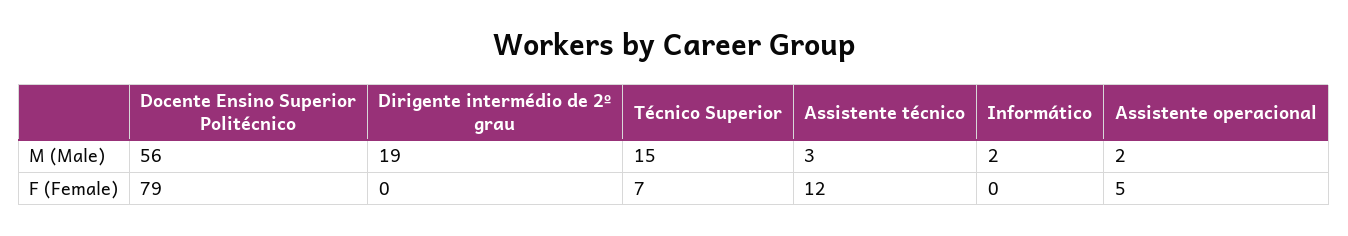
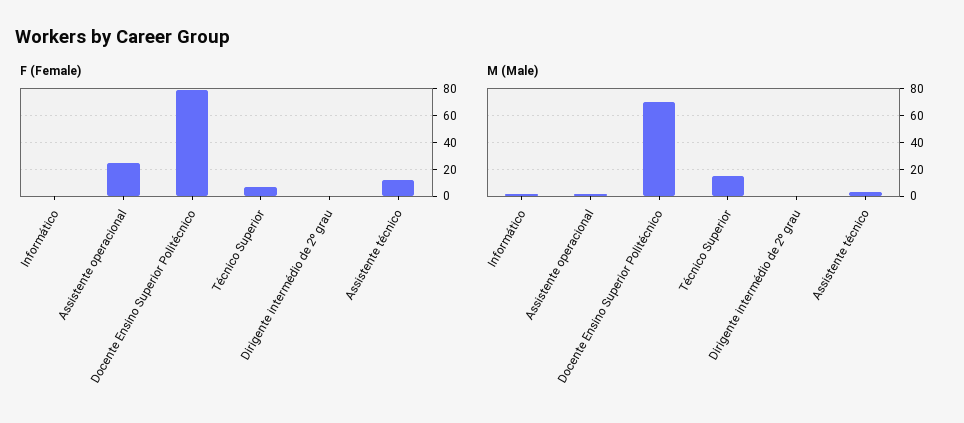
M (Male), Docente Ensino Superior Politécnico: 56 -> 70
M (Male), Dirigente intermédio de 2º grau: 19 -> 0
F (Female), Assistente operacional: 5 -> 25

